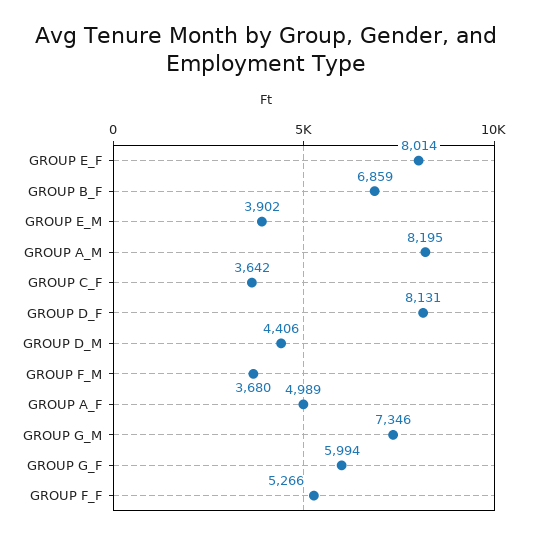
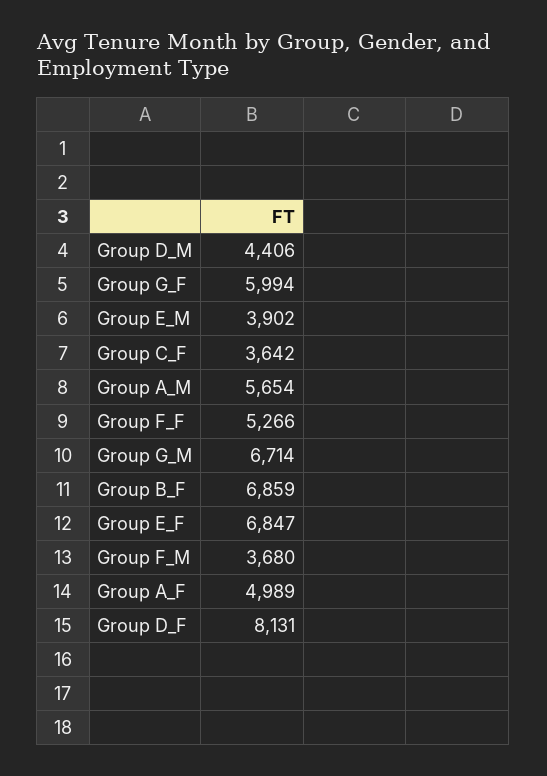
GROUP E_F: 8014 -> 6847
GROUP A_M: 8195 -> 5654
GROUP G_M: 7346 -> 6714

